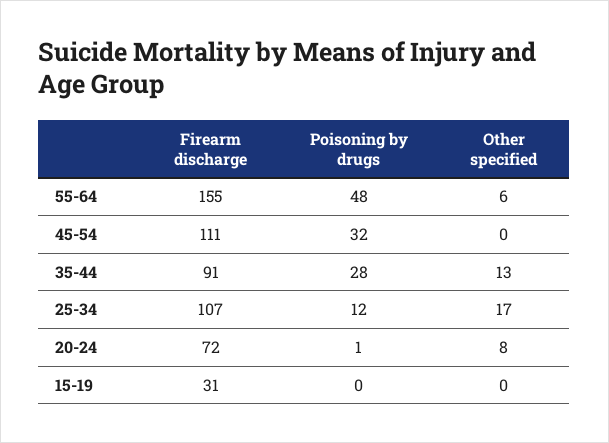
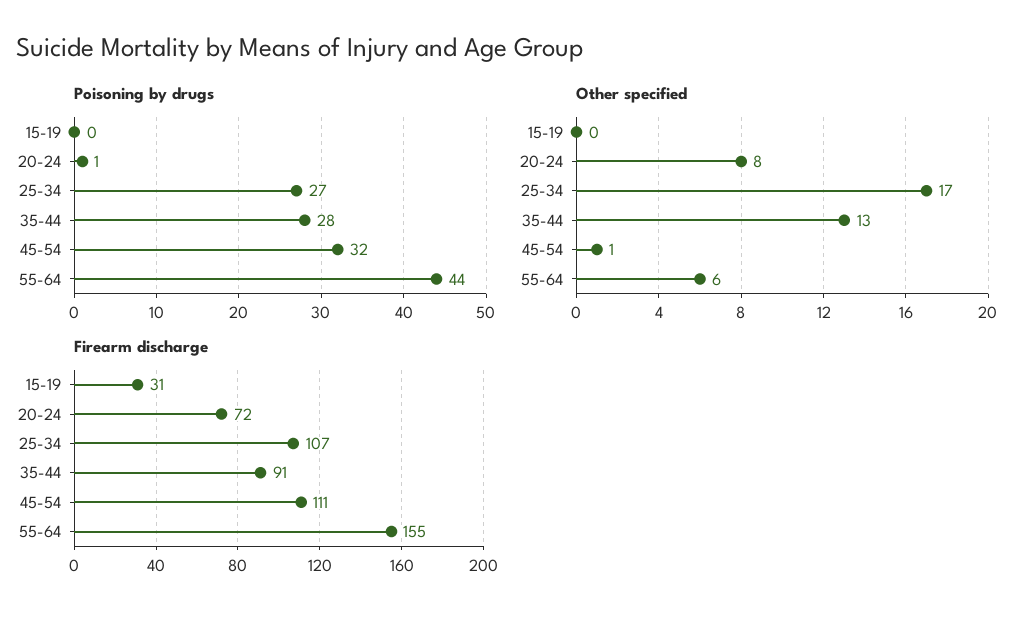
Poisoning by drugs, 55-64: 48 -> 44
Other specified, 45-54: 0 -> 1
Poisoning by drugs, 25-34: 12 -> 27

